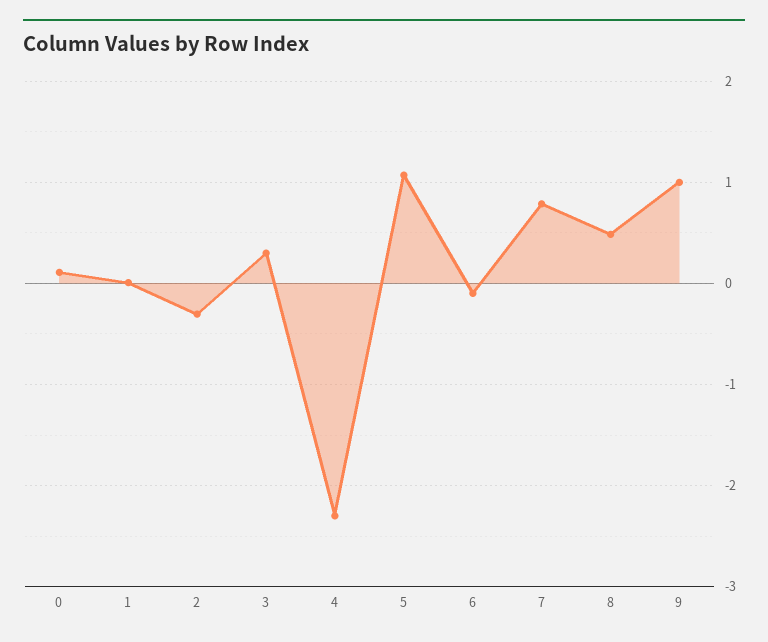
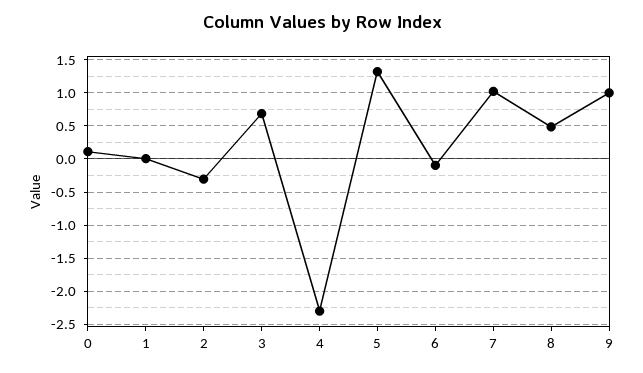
3: 0.3 -> 0.7
5: 1.1 -> 1.3
7: 0.8 -> 1

